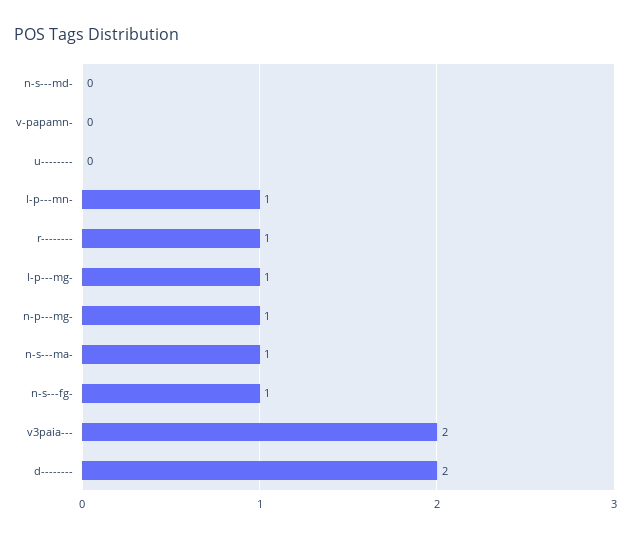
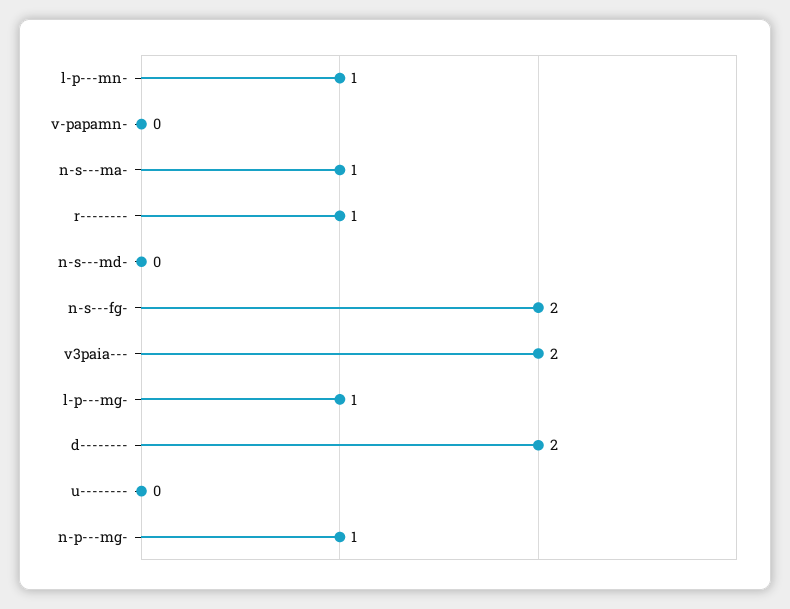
n-s---fg-: 1 -> 2

